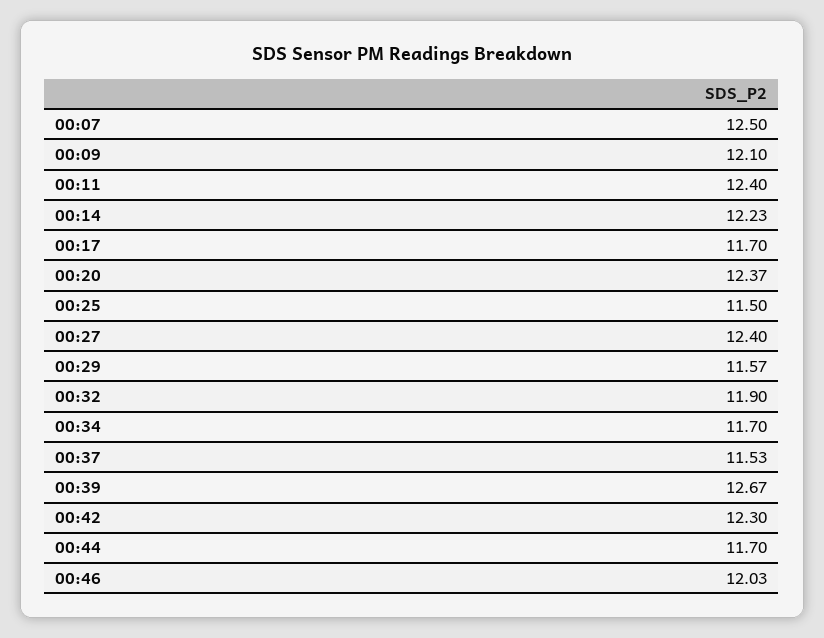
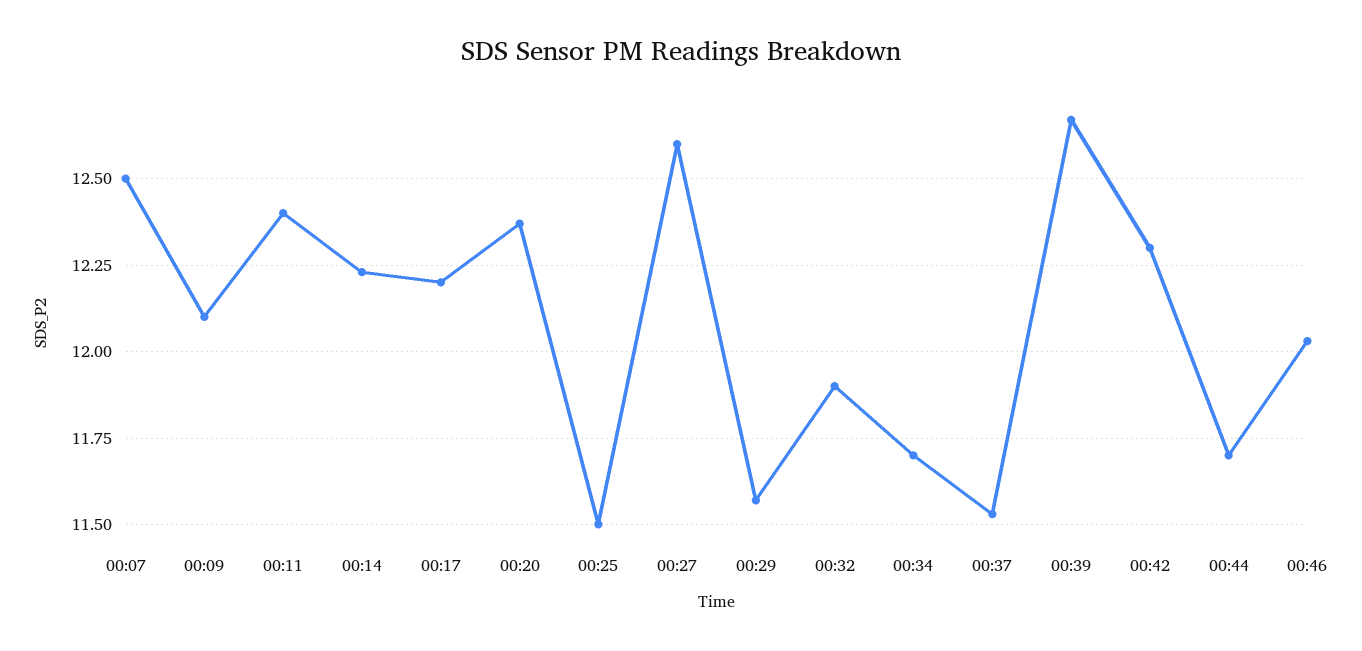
00:17: 11.7 -> 12.2
00:27: 12.4 -> 12.6

